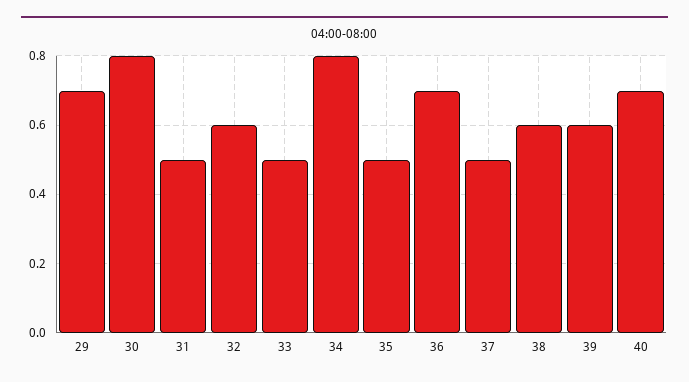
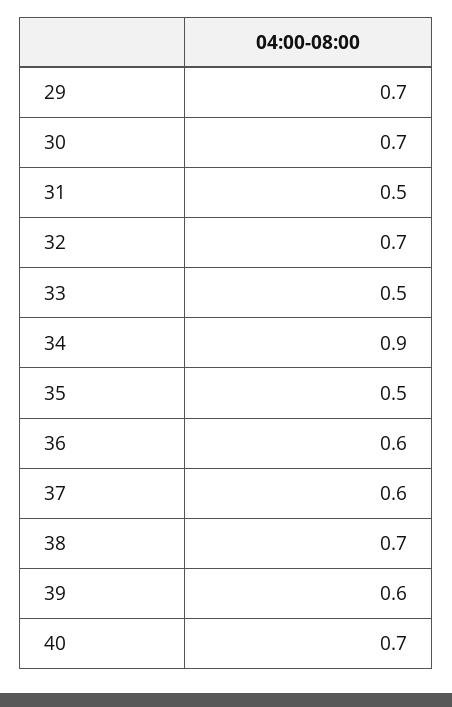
30: 0.8 -> 0.7
32: 0.6 -> 0.7
34: 0.8 -> 0.9
36: 0.7 -> 0.6
37: 0.5 -> 0.6
38: 0.6 -> 0.7

